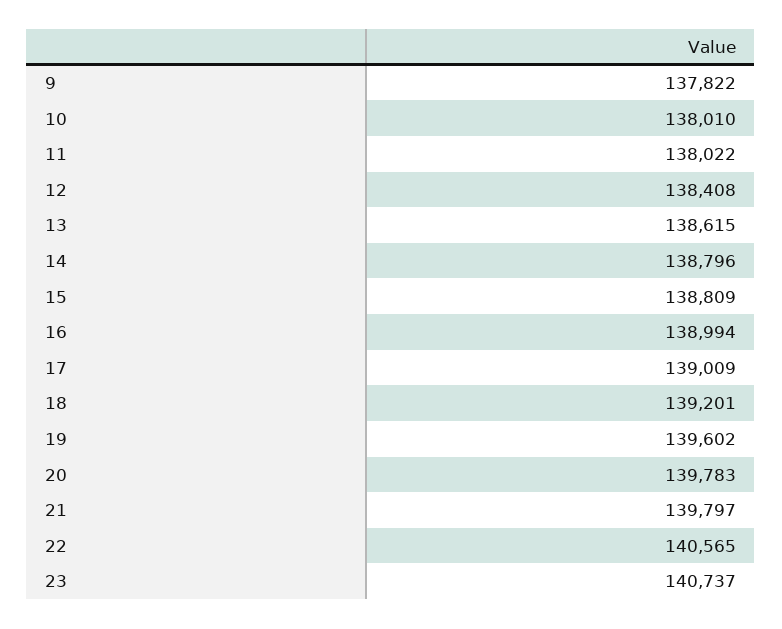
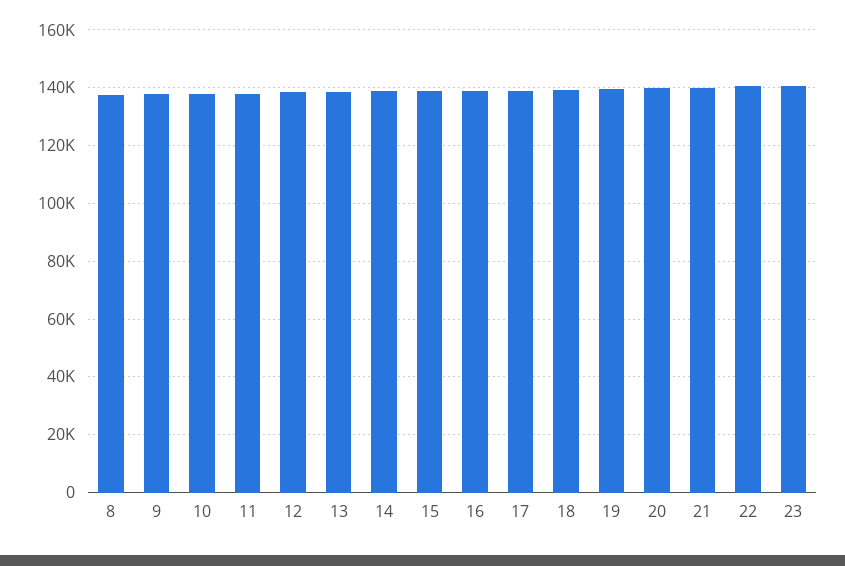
8: none -> 137500

